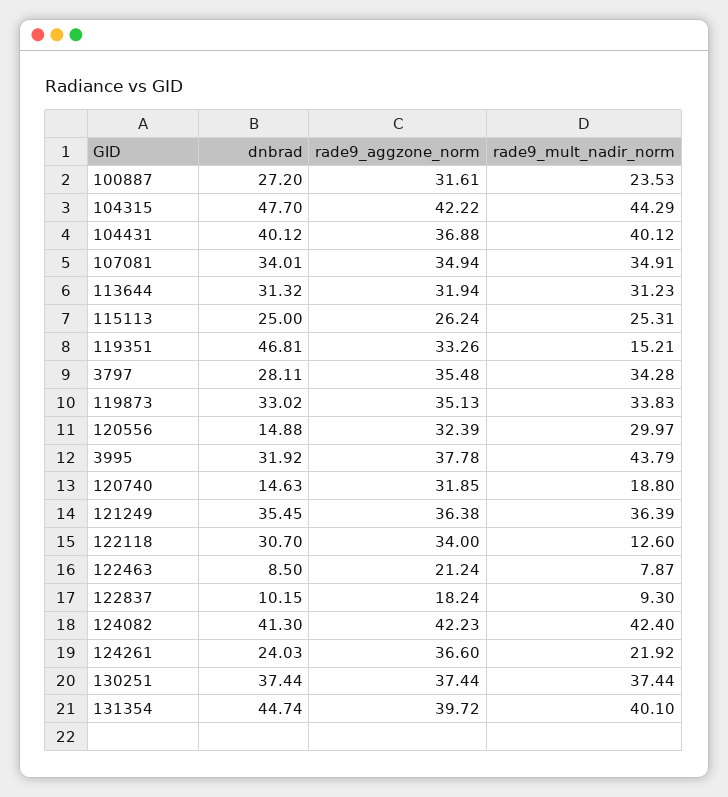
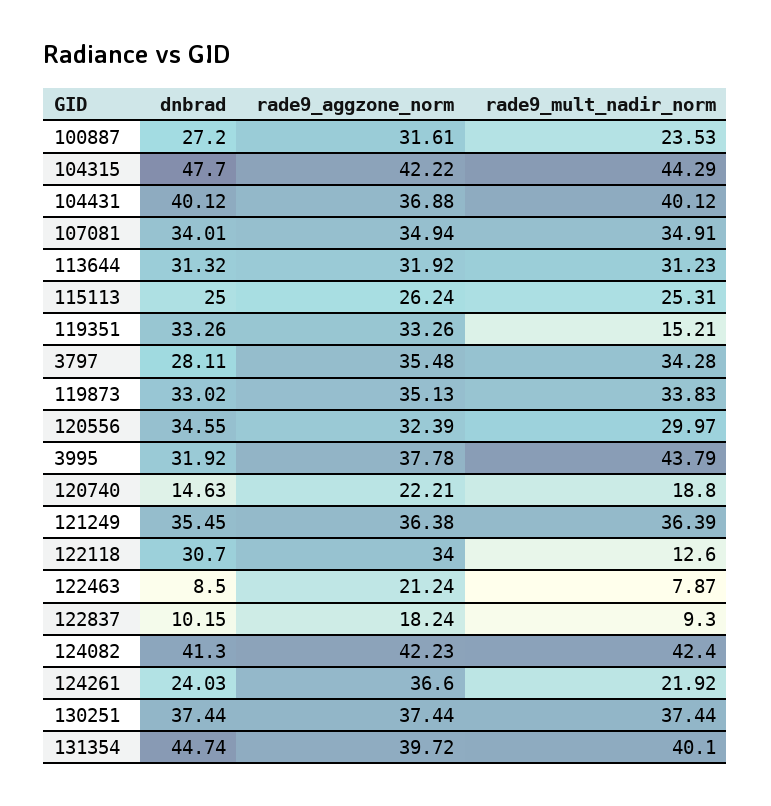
rade9_aggzone_norm, 113644: 31.94 -> 31.92
dnbrad, 119351: 46.81 -> 33.26
dnbrad, 120556: 14.88 -> 34.55
rade9_aggzone_norm, 120740: 31.85 -> 22.21

